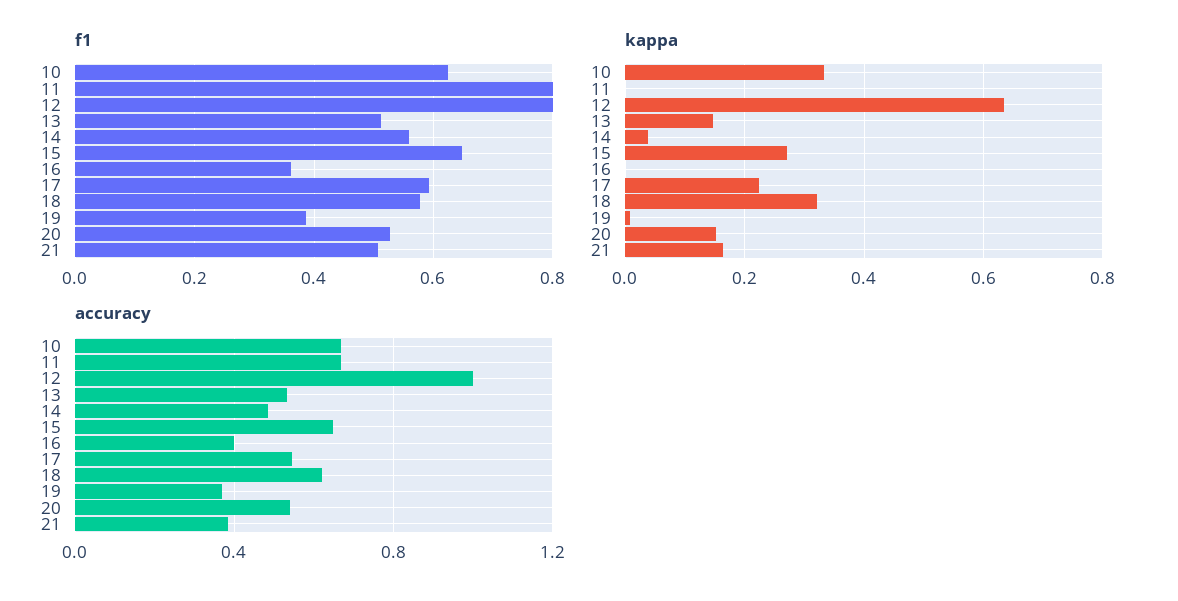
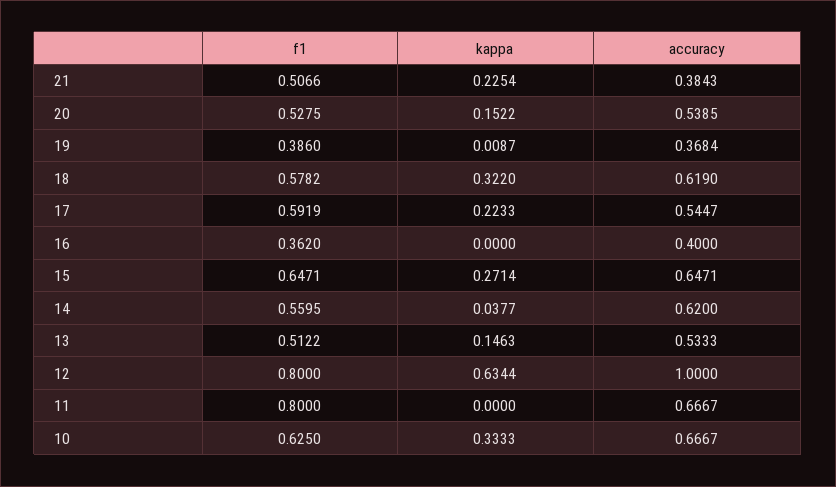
kappa, 21: 0.16 -> 0.2254
accuracy, 14: 0.5 -> 0.62

